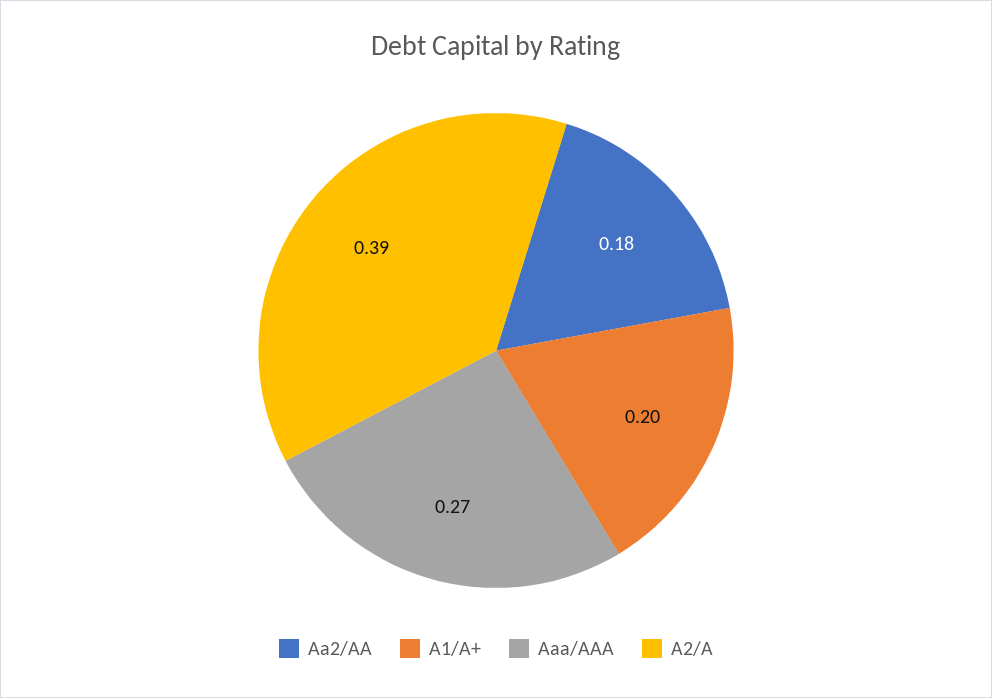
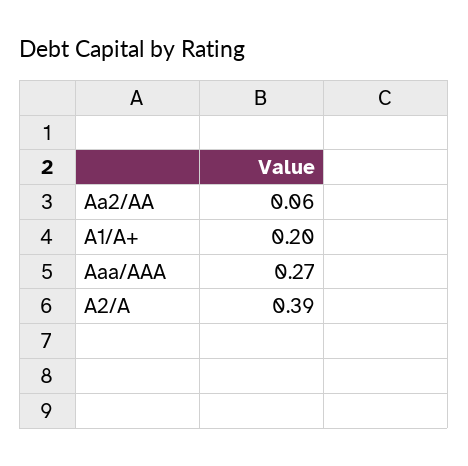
Aa2/AA: 0.18 -> 0.06

